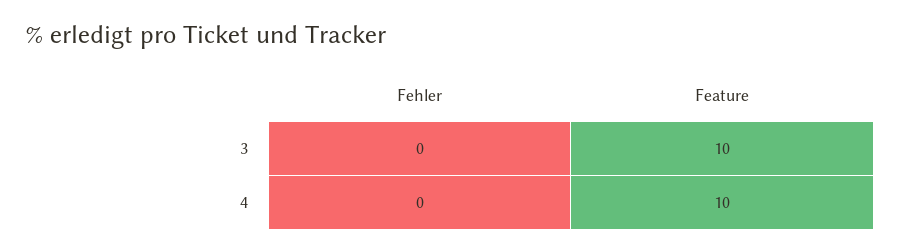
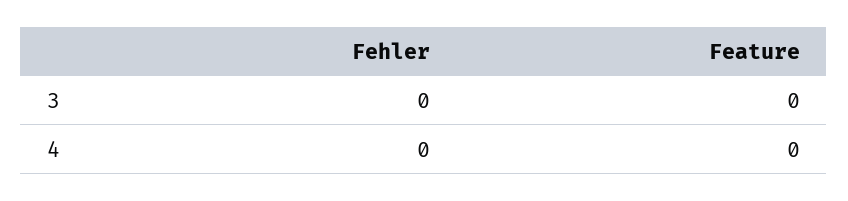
Feature, 3: 10 -> 0
Feature, 4: 10 -> 0

